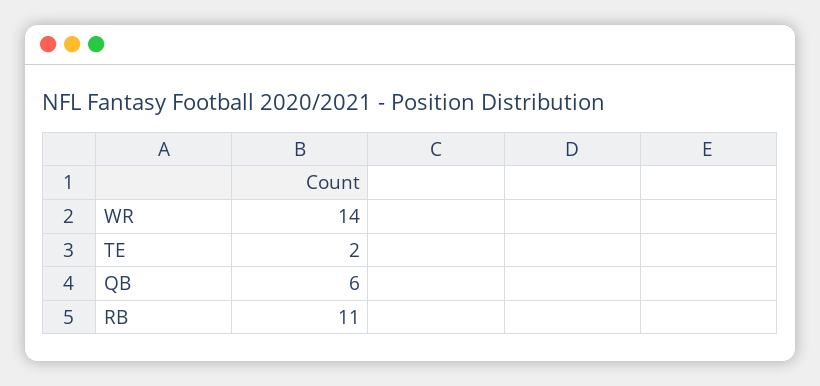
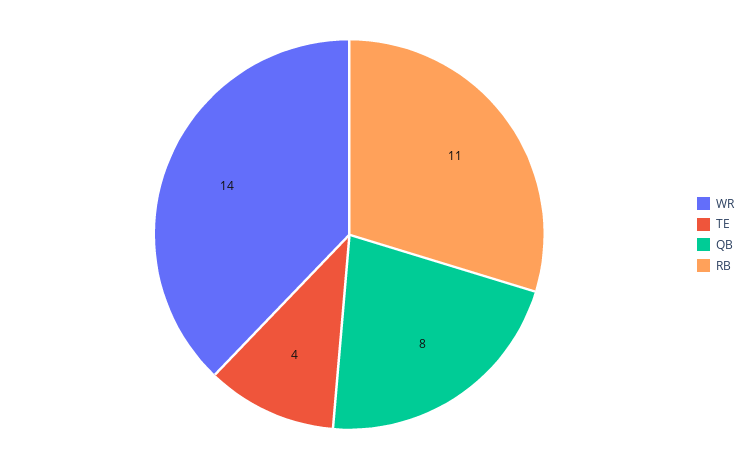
TE: 2 -> 4
QB: 6 -> 8

